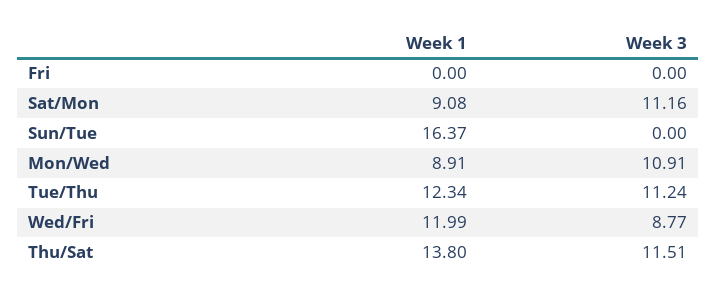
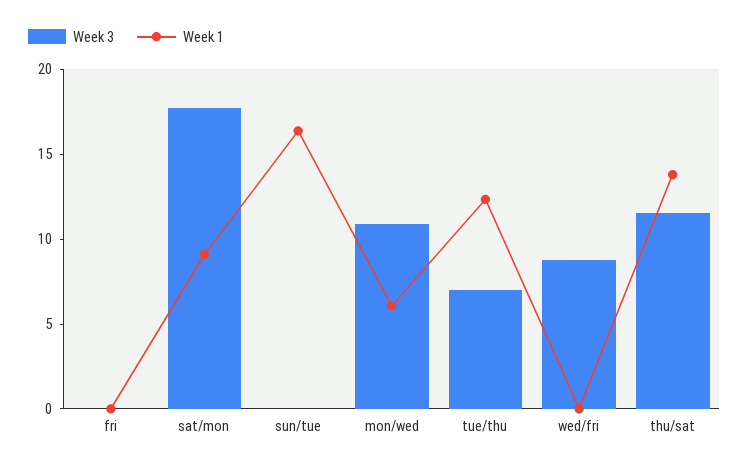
Week 3, Sat/Mon: 11.16 -> 18
Week 1, Mon/Wed: 8.91 -> 6
Week 3, Tue/Thu: 11.24 -> 7
Week 1, Wed/Fri: 11.99 -> 0

